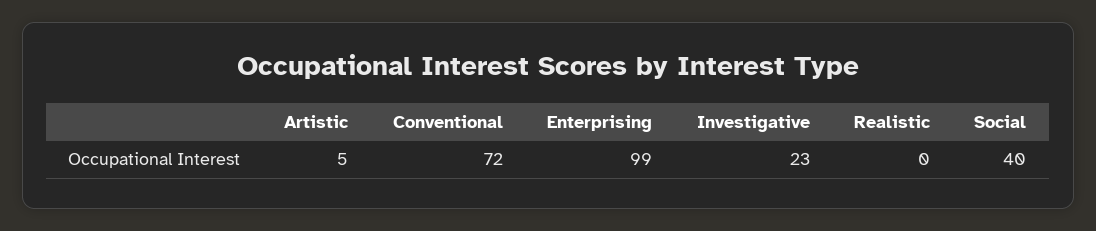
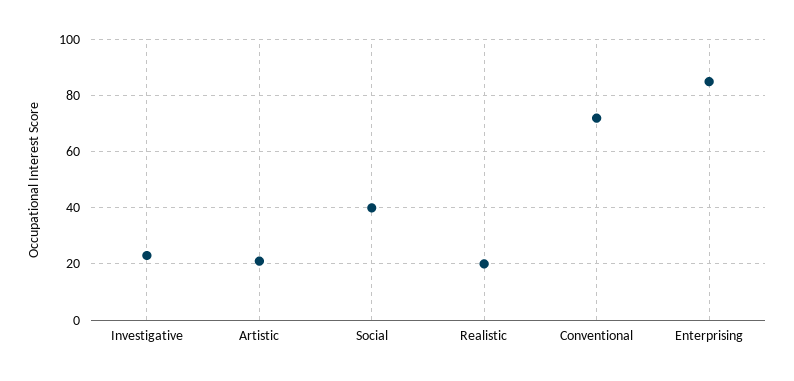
Artistic: 5 -> 20
Enterprising: 99 -> 85
Realistic: 0 -> 20

